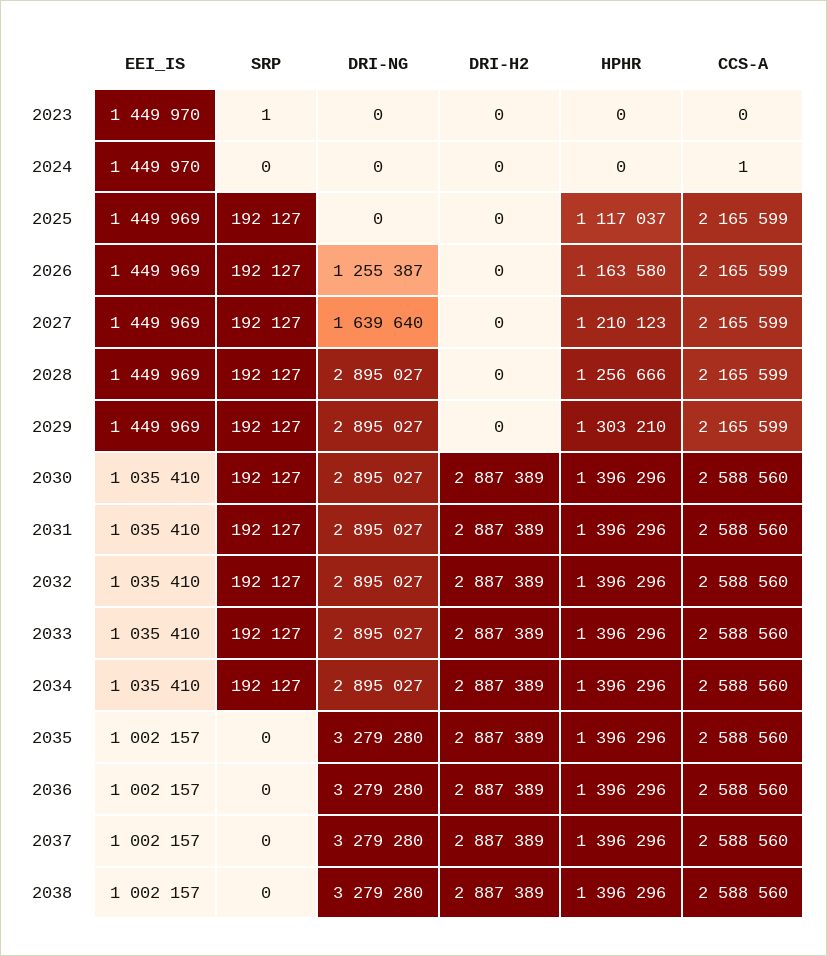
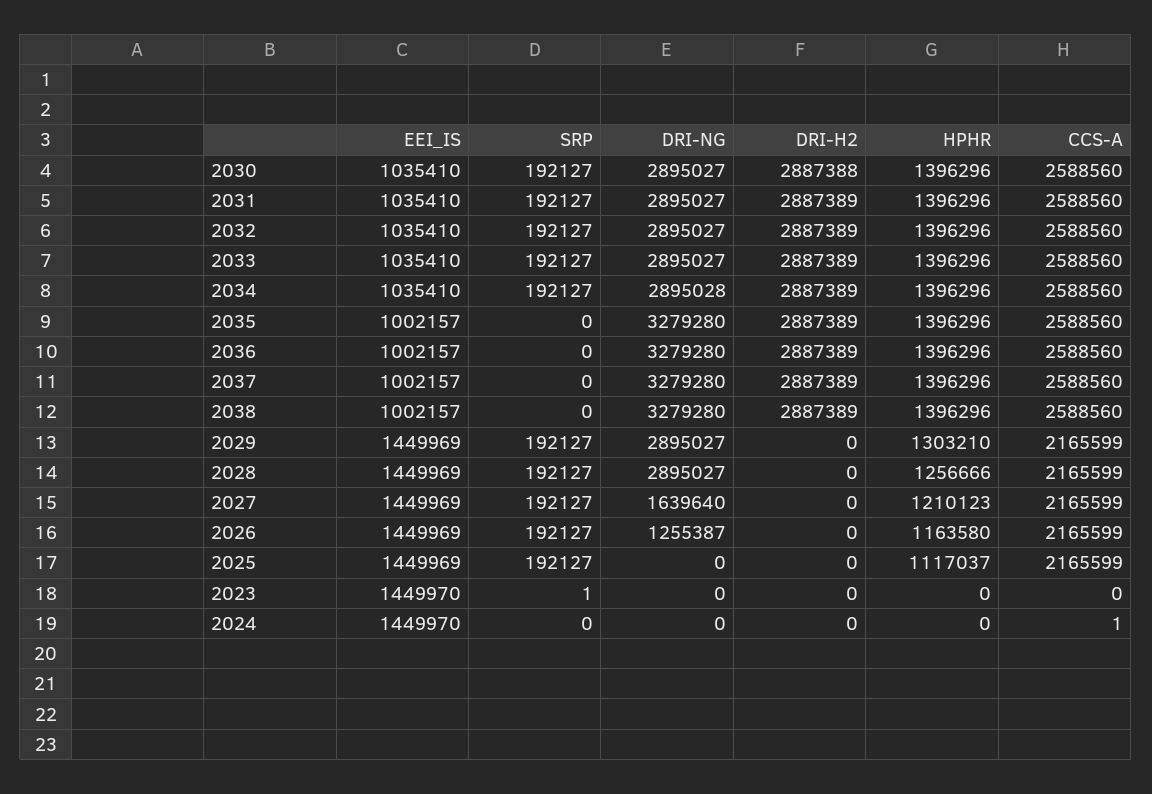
DRI-H2, 2030: 2887389 -> 2887388
DRI-NG, 2034: 2895027 -> 2895028

